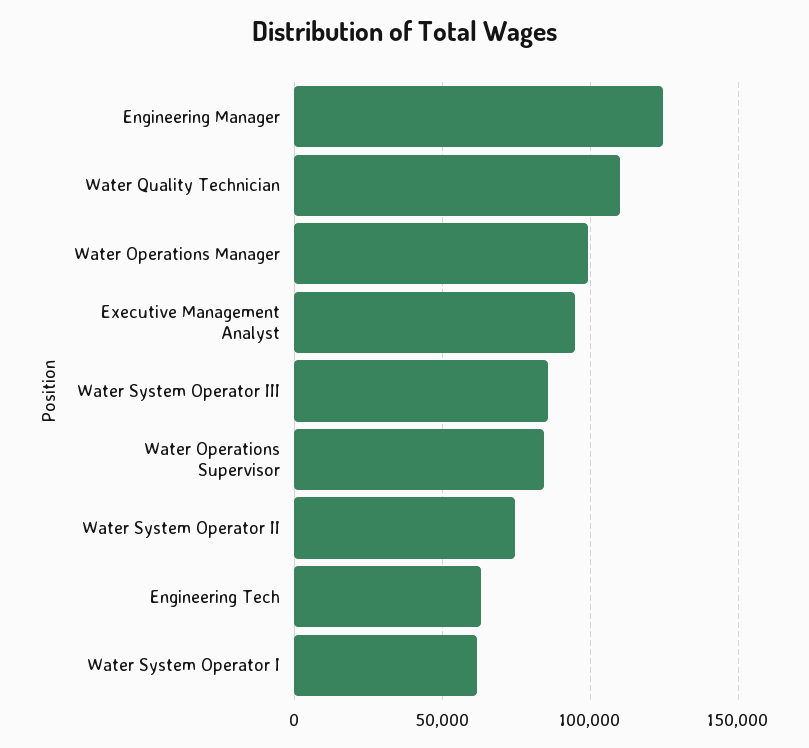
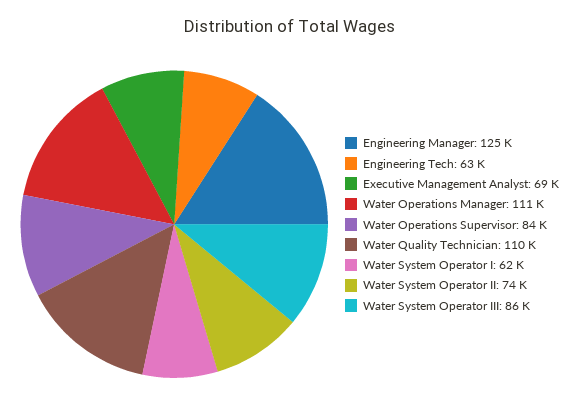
Water Operations Manager: 100000 -> 111000
Executive Management Analyst: 95000 -> 69000

